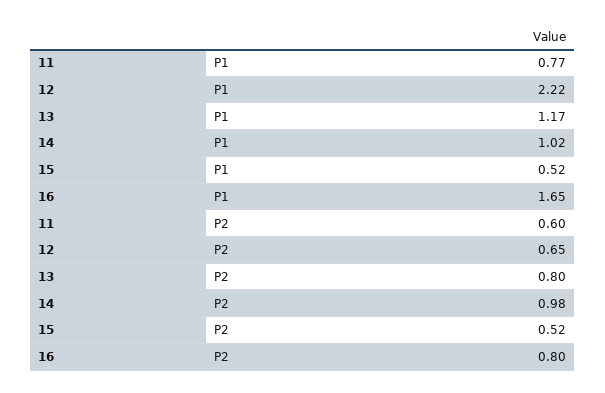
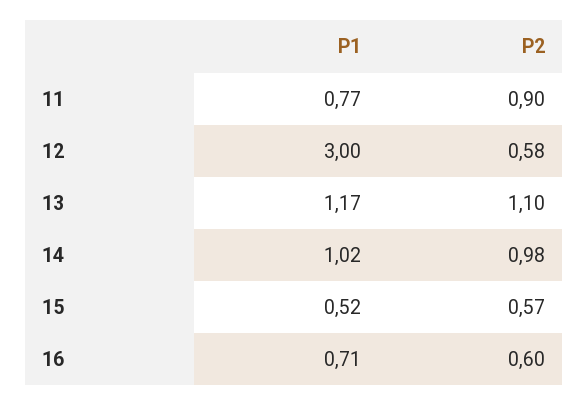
12, P1: 2.22 -> 3
16, P1: 1.65 -> 0.71
11, P2: 0.6 -> 0.9
12, P2: 0.65 -> 0.58
13, P2: 0.8 -> 1.1
15, P2: 0.52 -> 0.57
16, P2: 0.8 -> 0.6

